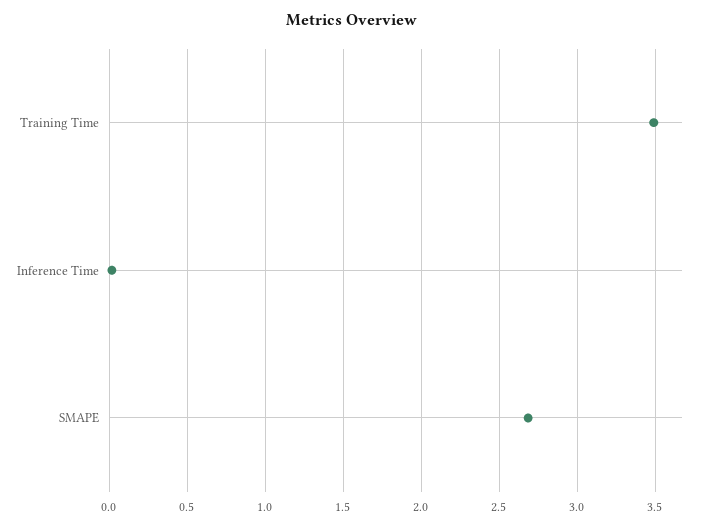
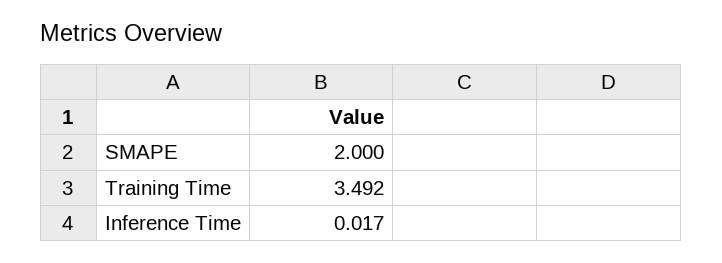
SMAPE: 2.7 -> 2

